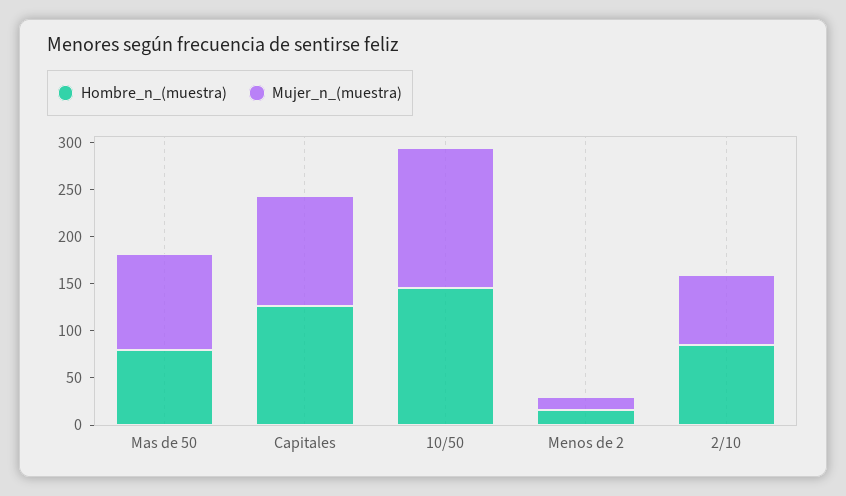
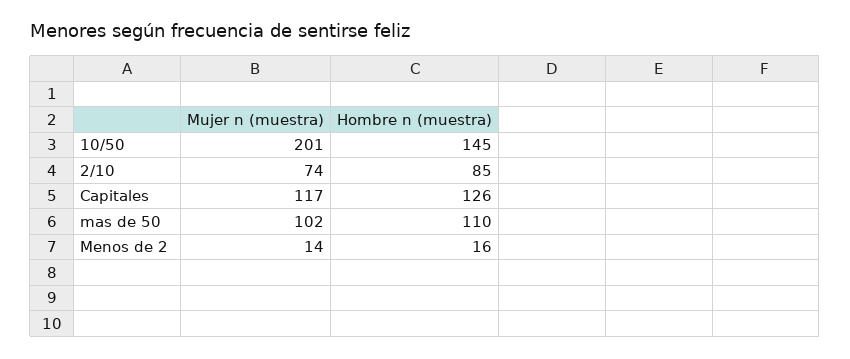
Hombre_n_(muestra), Mas de 50: 80 -> 110
Mujer_n_(muestra), 10/50: 150 -> 201

